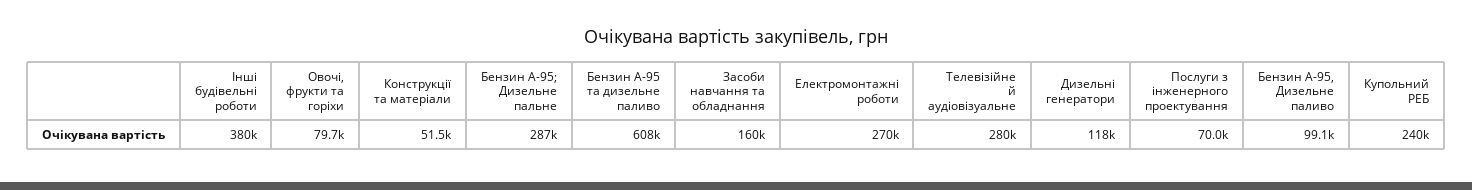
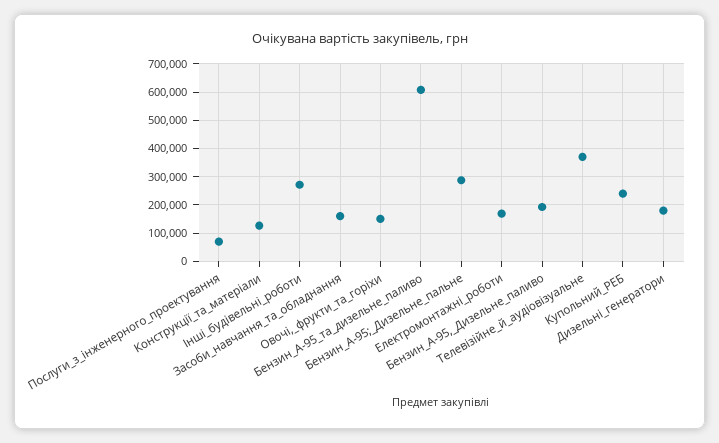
Інші будівельні роботи: 380000 -> 275000
Овочі, фрукти та горіхи: 79700 -> 150000
Конструкції та матеріали: 51500 -> 125000
Електромонтажні роботи: 270000 -> 175000
Телевізійне й аудіовізуальне: 280000 -> 375000
Дизельні генератори: 118000 -> 175000
Бензин А-95, Дизельне паливо: 99100 -> 200000

